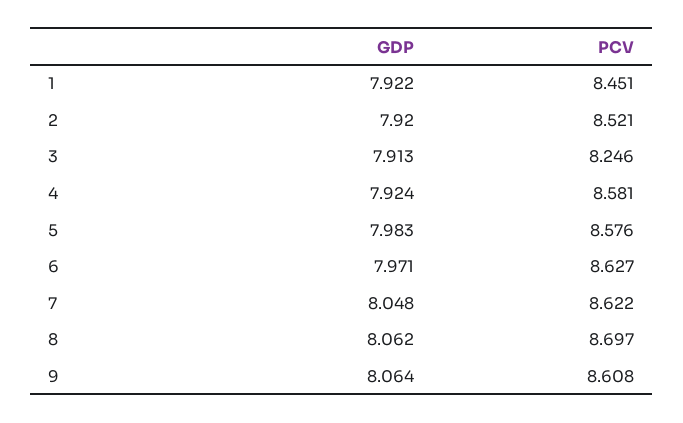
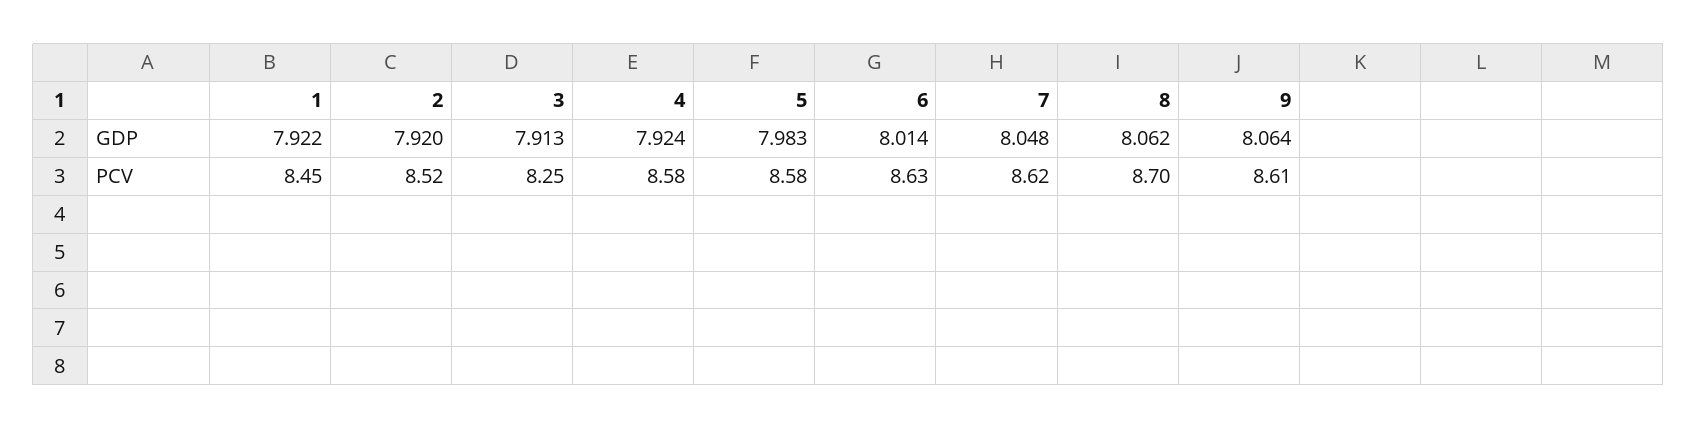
GDP, 6: 7.971 -> 8.014

